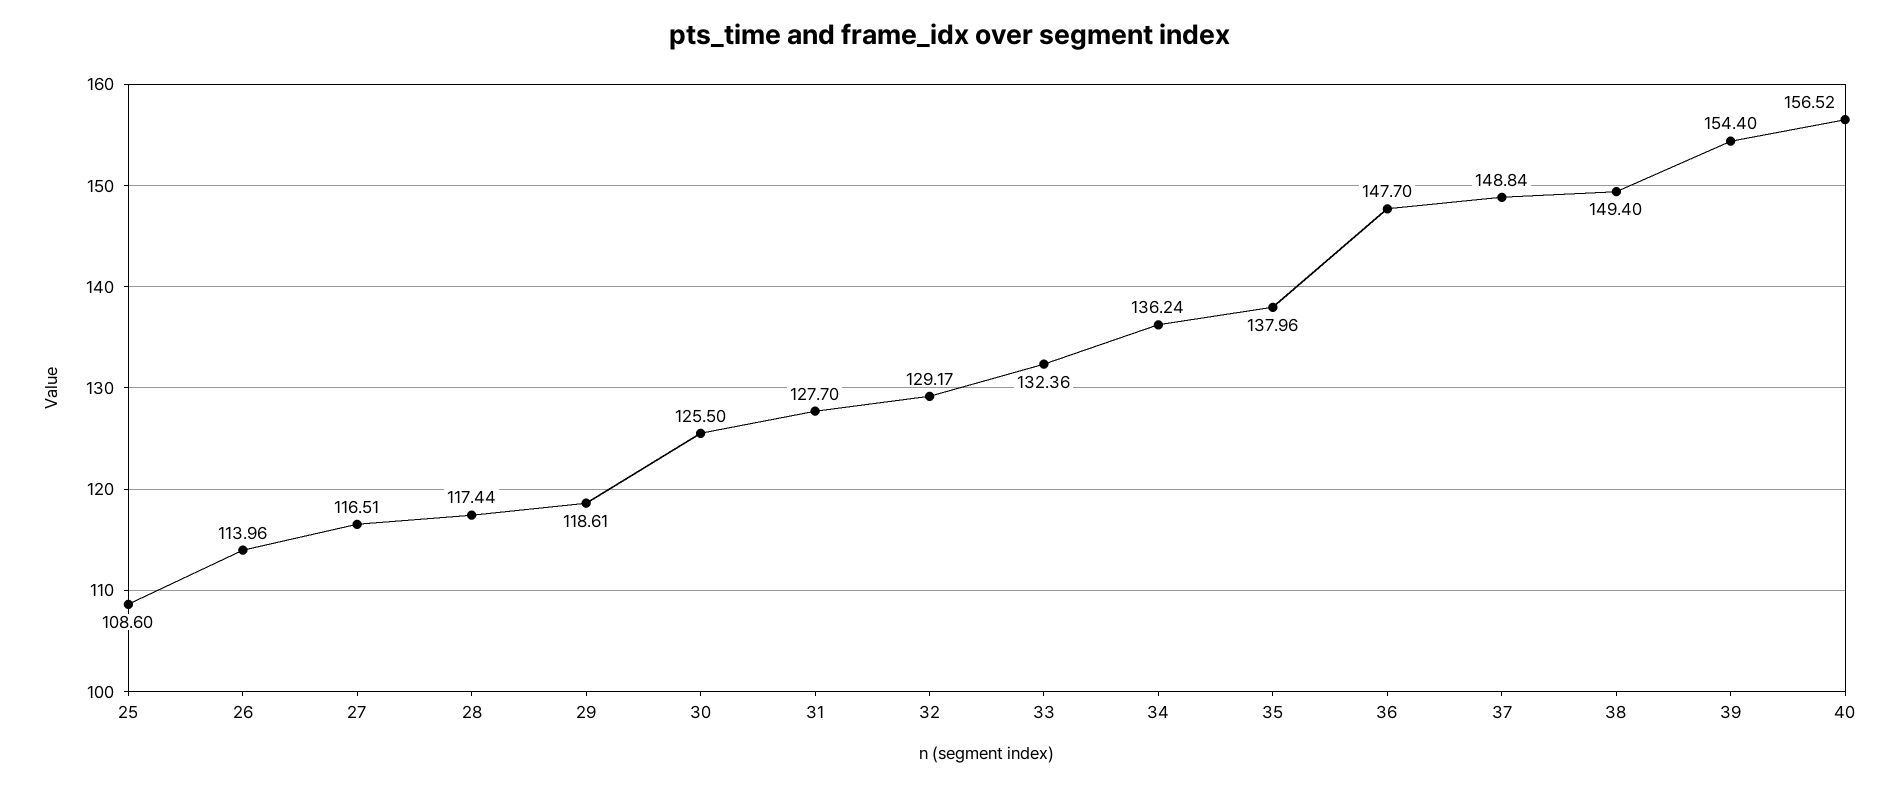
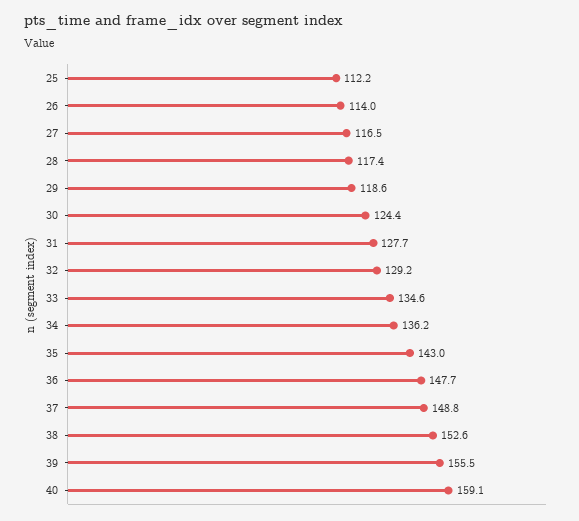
25: 108.6 -> 112.2
30: 125.5 -> 124.4
33: 132.36 -> 134.6
35: 137.96 -> 143
38: 149.4 -> 152.6
39: 154.4 -> 155.5
40: 156.52 -> 159.1

